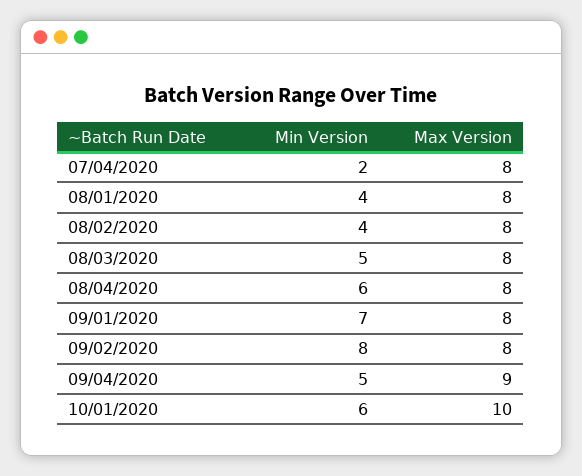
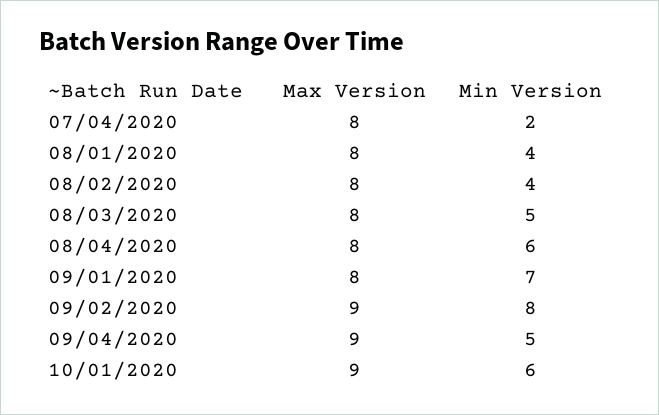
Max Version, 09/02/2020: 8 -> 9
Max Version, 10/01/2020: 10 -> 9

